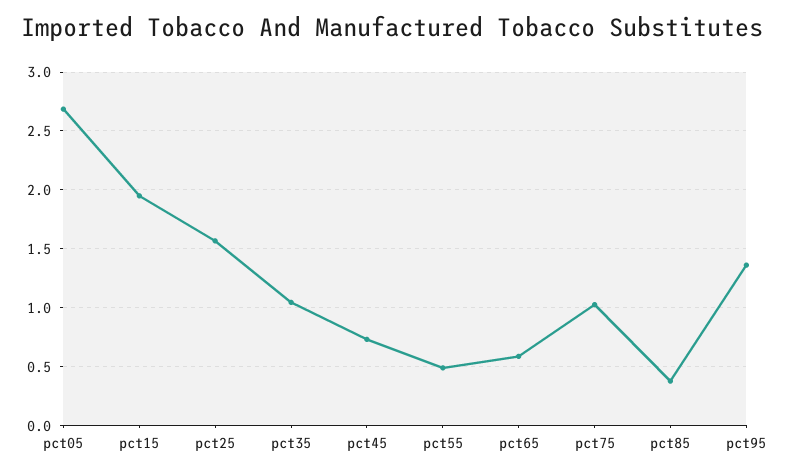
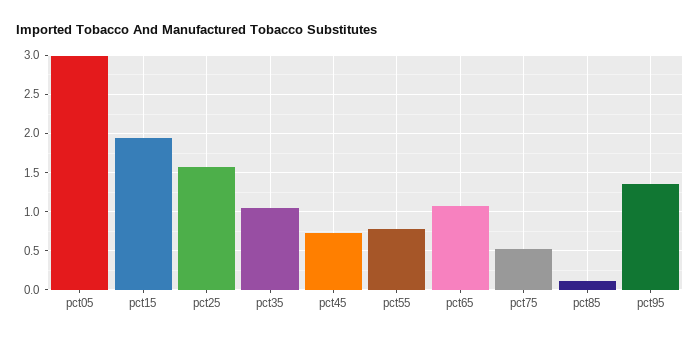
pct05: 2.7 -> 3
pct55: 0.5 -> 0.8
pct65: 0.6 -> 1.1
pct75: 1 -> 0.5
pct85: 0.4 -> 0.1

